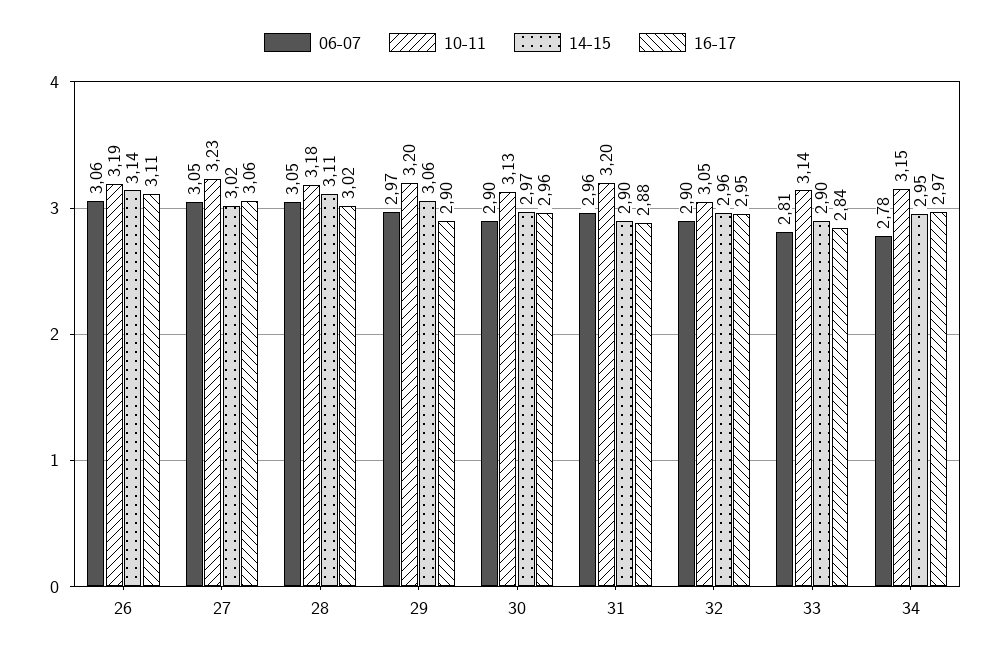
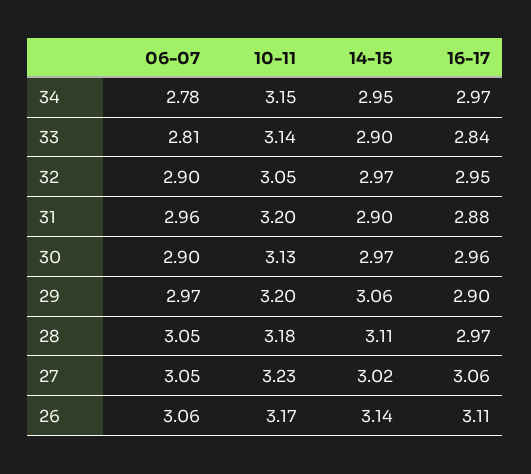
10-11, 26: 3.19 -> 3.17
16-17, 28: 3.02 -> 2.97
14-15, 32: 2.96 -> 2.97

